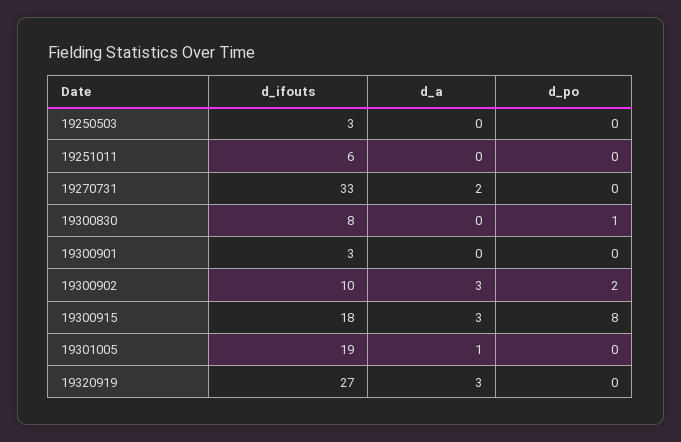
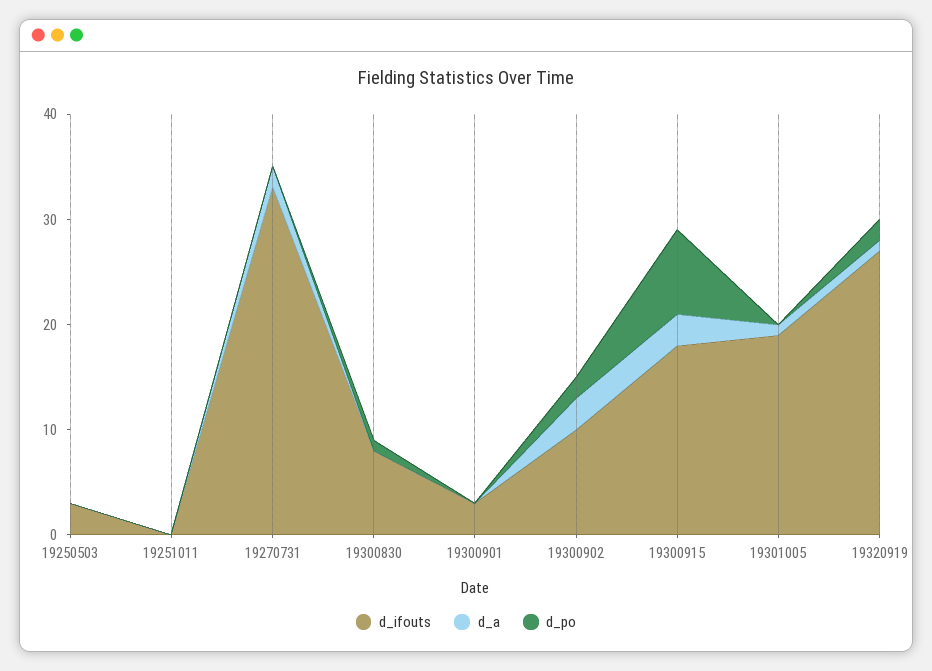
d_ifouts, 19251011: 6 -> 0
d_a, 19320919: 3 -> 1
d_po, 19320919: 0 -> 2

